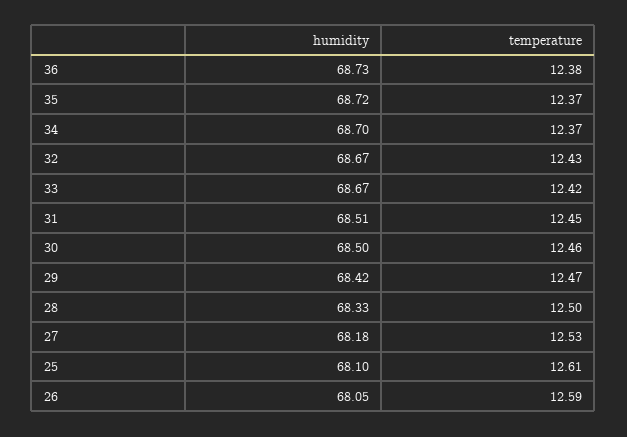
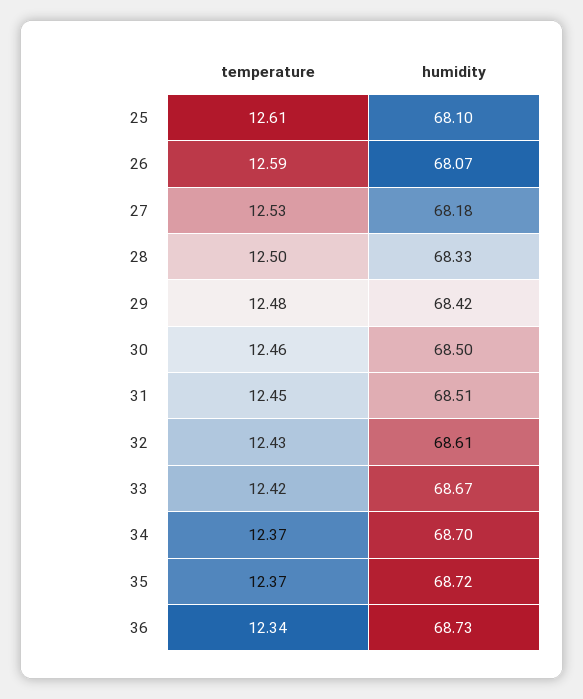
temperature, 36: 12.38 -> 12.34
humidity, 32: 68.67 -> 68.61
temperature, 29: 12.47 -> 12.48
humidity, 26: 68.05 -> 68.07

